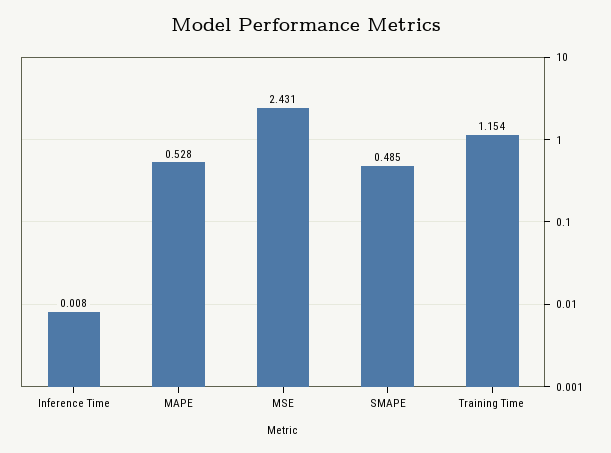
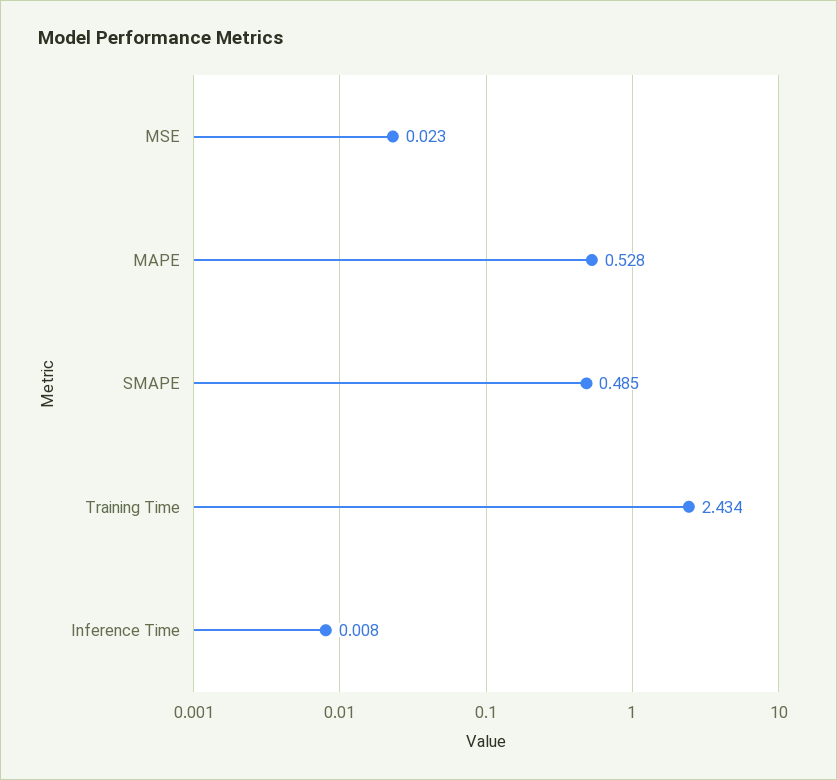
MSE: 2.431 -> 0.023
Training Time: 1.154 -> 2.434

